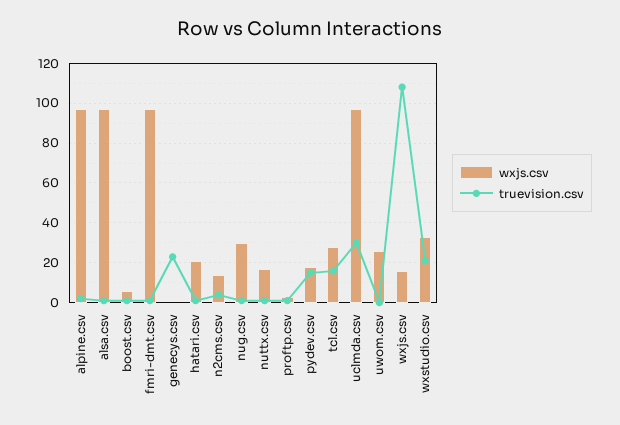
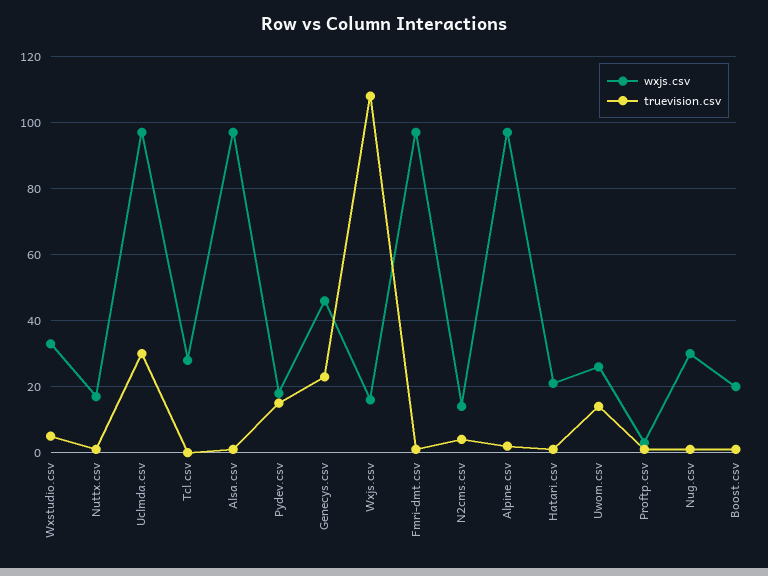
wxjs.csv, boost.csv: 5 -> 20
wxjs.csv, genecys.csv: 0 -> 45
truevision.csv, tcl.csv: 15 -> 0
truevision.csv, uwom.csv: 0 -> 15
truevision.csv, wxstudio.csv: 20 -> 5

